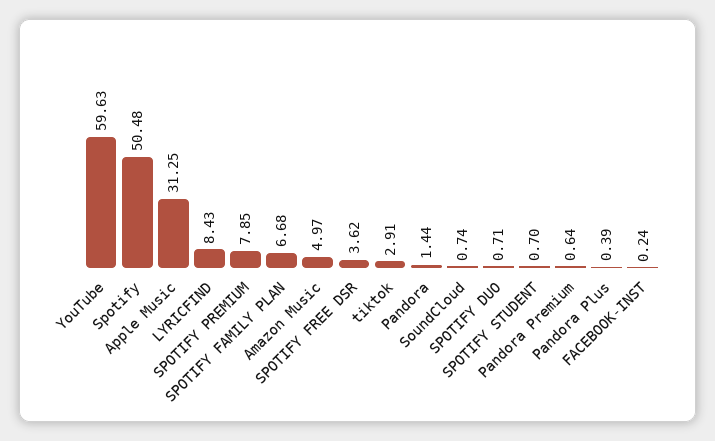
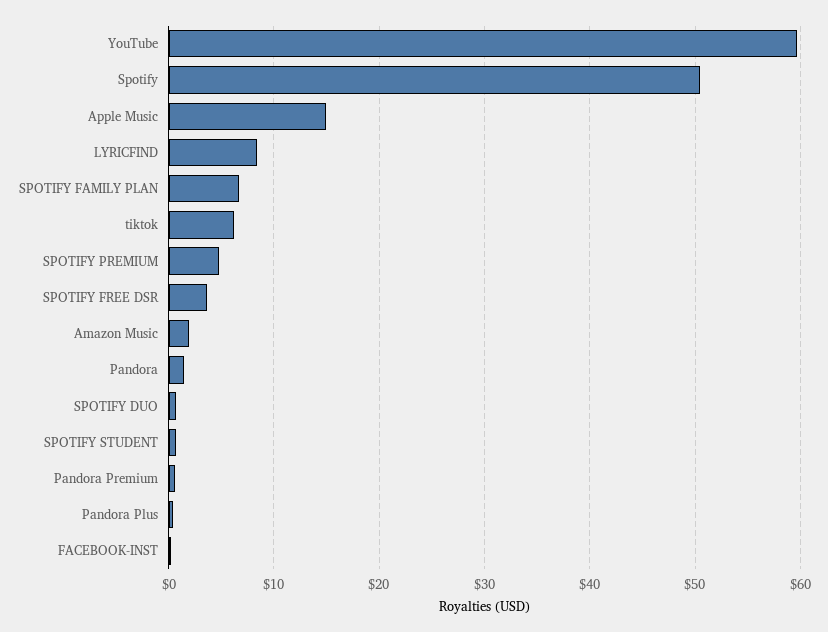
Apple Music: 31.25 -> 15
SPOTIFY PREMIUM: 7.85 -> 5
Amazon Music: 4.97 -> 2
tiktok: 2.91 -> 6
SoundCloud: 0.74 -> none

